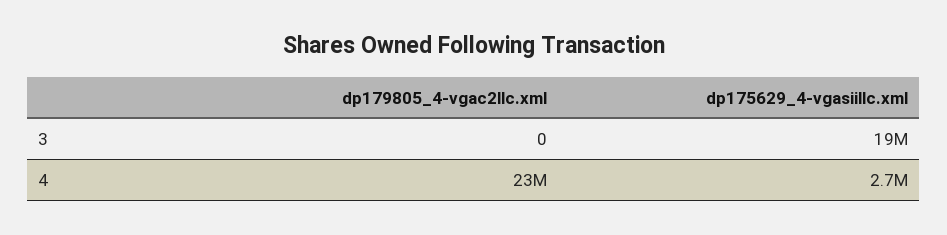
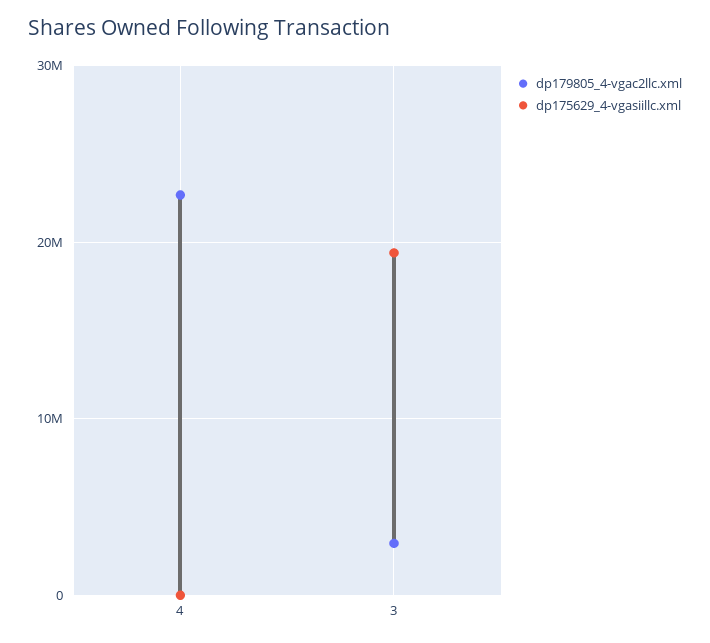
dp179805_4-vgac2llc.xml, 3: 0 -> 3000000
dp175629_4-vgasiillc.xml, 4: 2700000 -> 0

